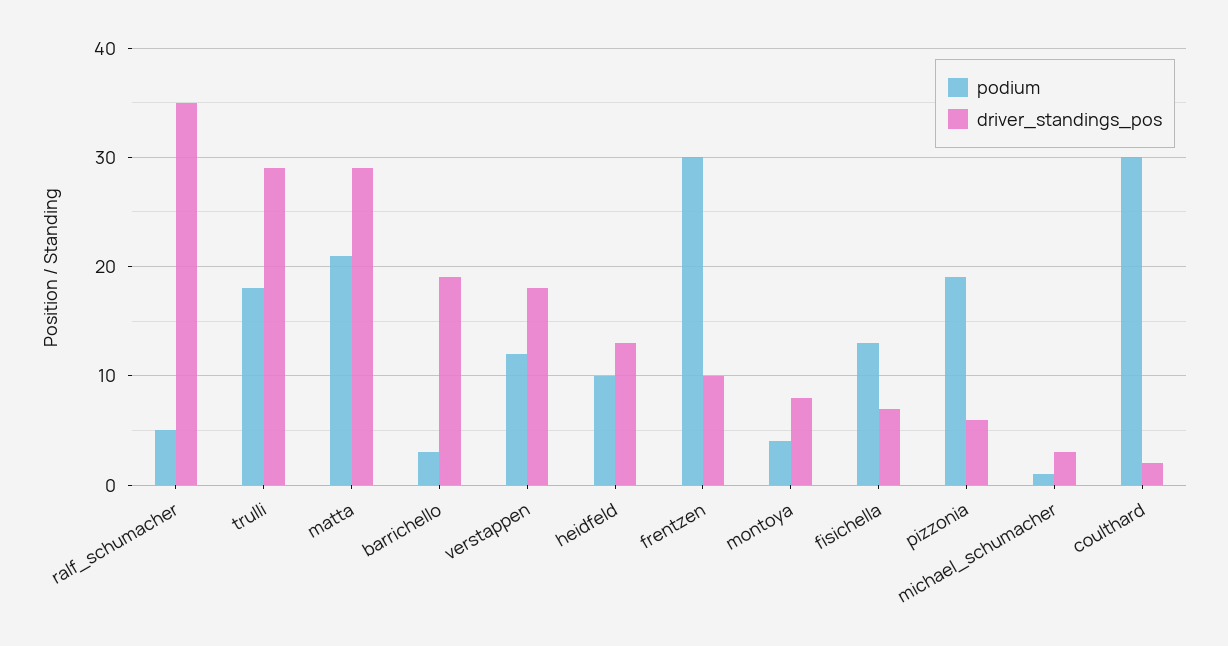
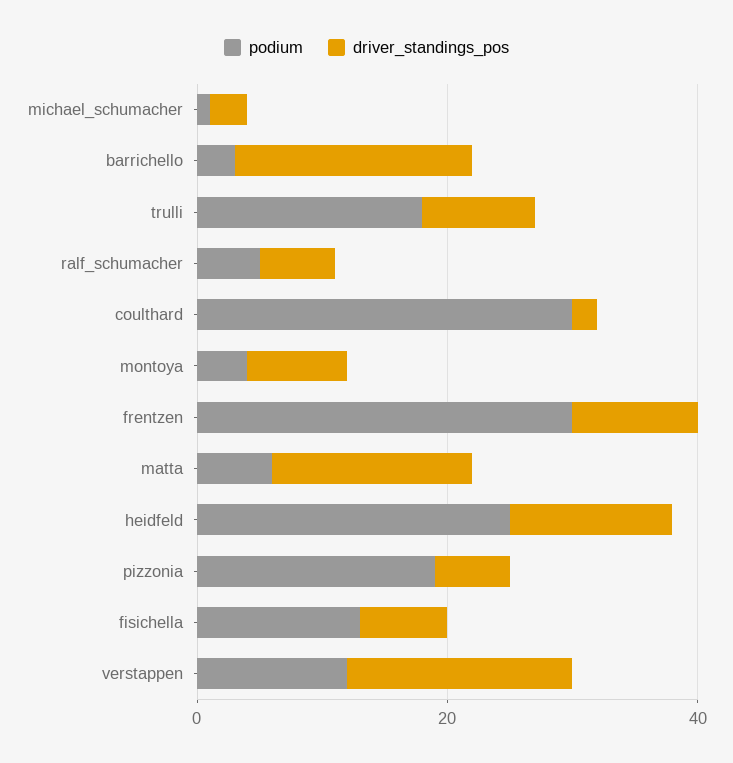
driver_standings_pos, ralf_schumacher: 35 -> 5
driver_standings_pos, trulli: 29 -> 10
podium, matta: 21 -> 5
driver_standings_pos, matta: 29 -> 15
podium, heidfeld: 10 -> 25

